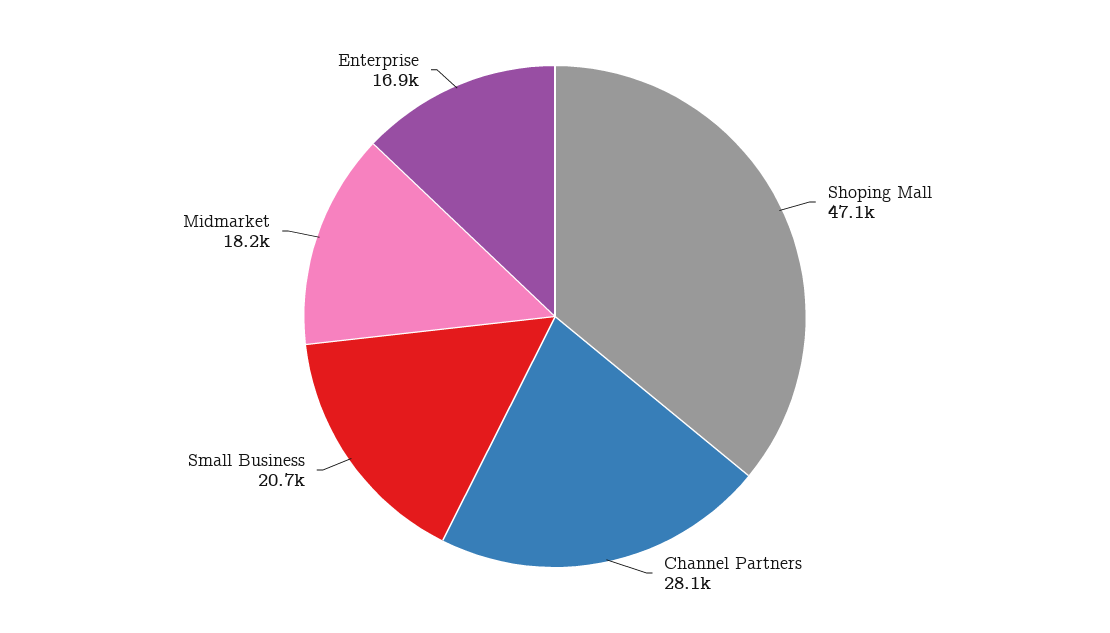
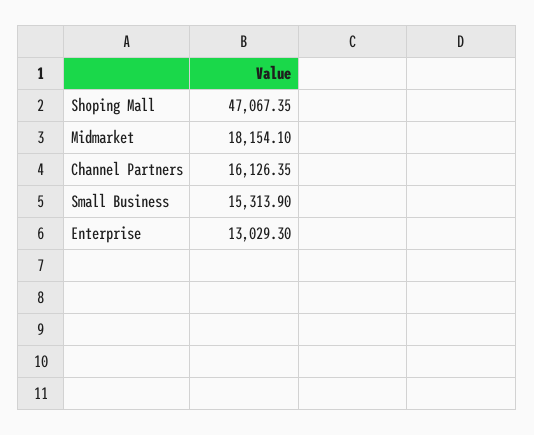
Channel Partners: 28100 -> 16126.35
Small Business: 20700 -> 15313.9
Enterprise: 16900 -> 13029.3

